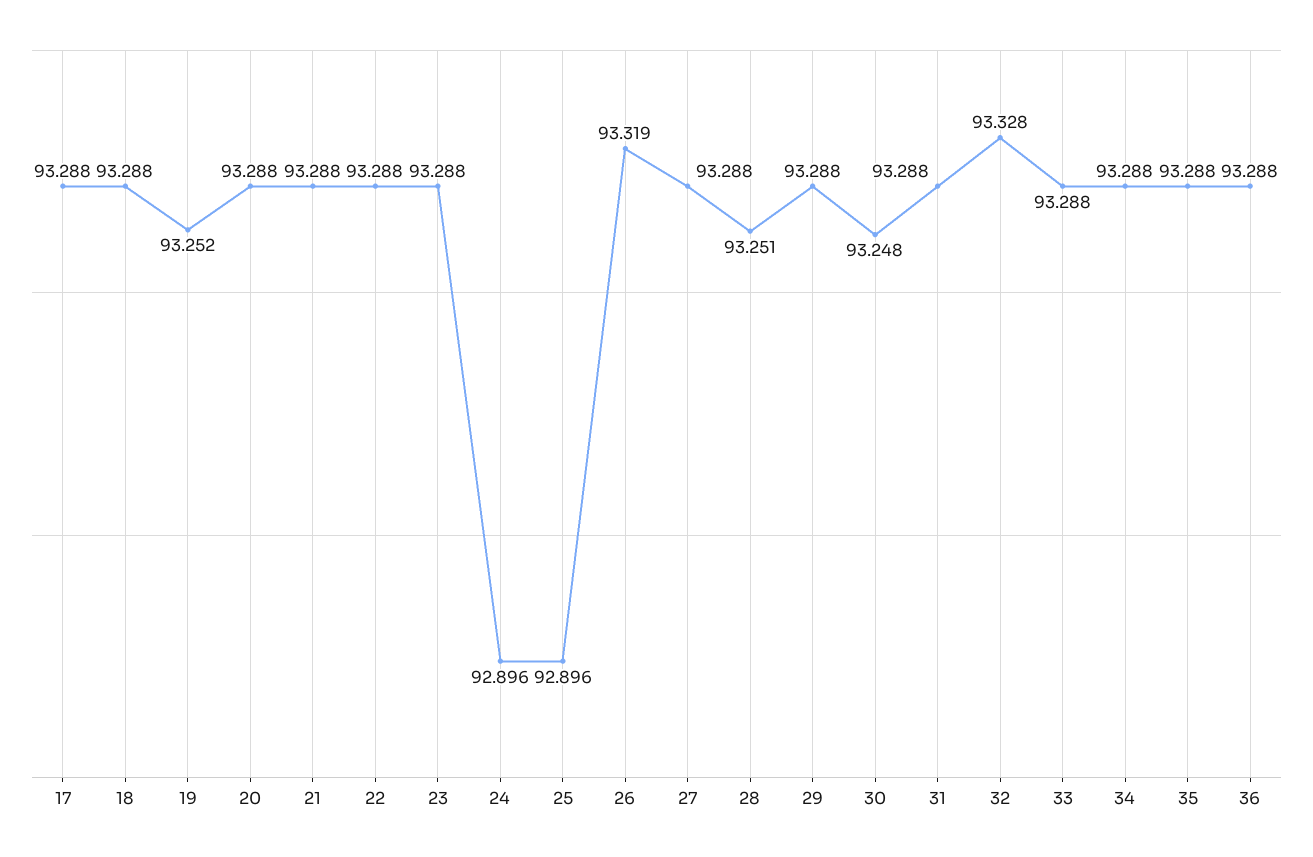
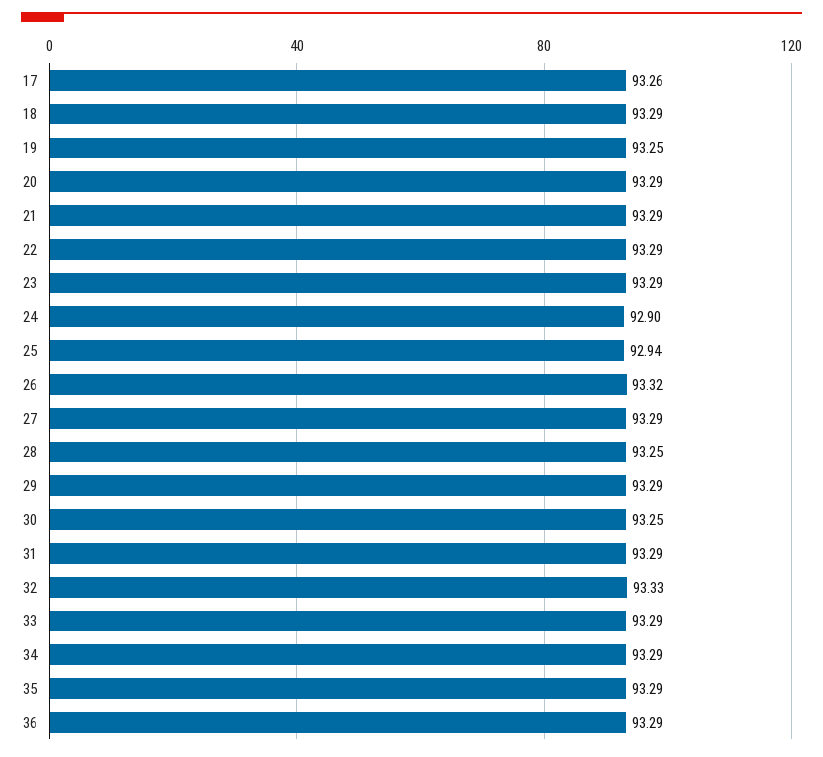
17: 93.288 -> 93.26
25: 92.896 -> 92.94

